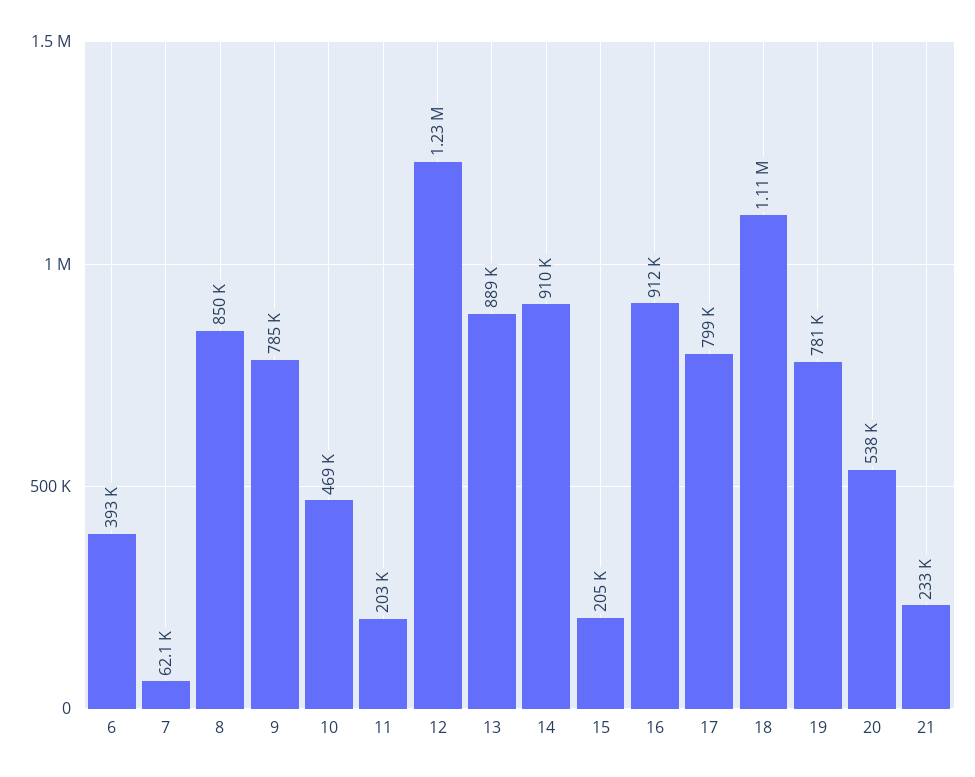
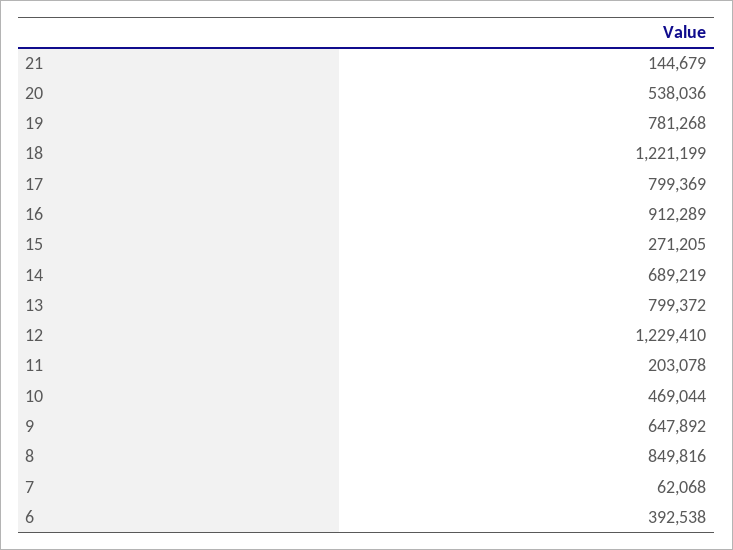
9: 785000 -> 647892
13: 889000 -> 799372
14: 910000 -> 689219
15: 205000 -> 271205
18: 1110000 -> 1221199
21: 233000 -> 144679

